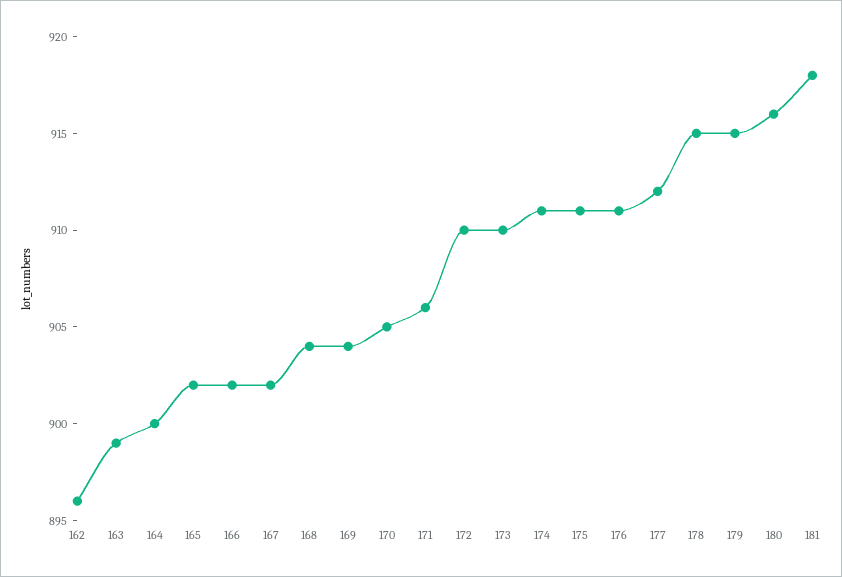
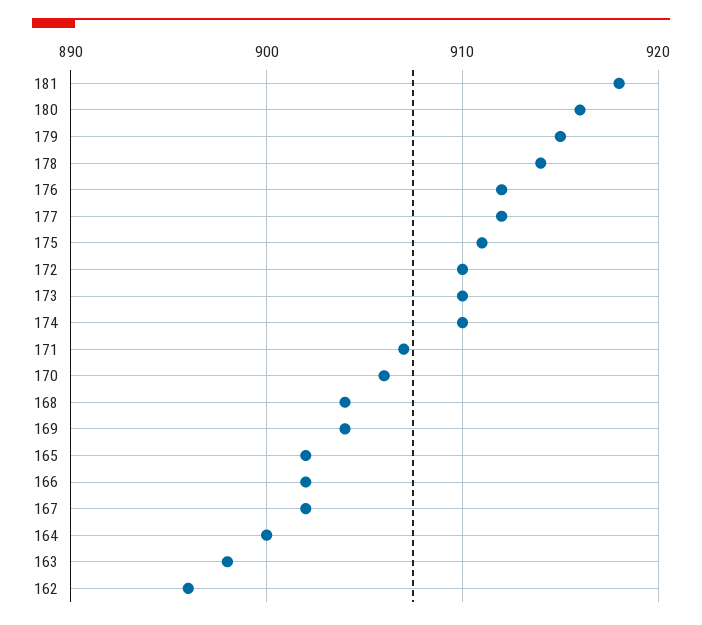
163: 899 -> 898
170: 905 -> 906
171: 906 -> 907
174: 911 -> 910
176: 911 -> 912
178: 915 -> 914

